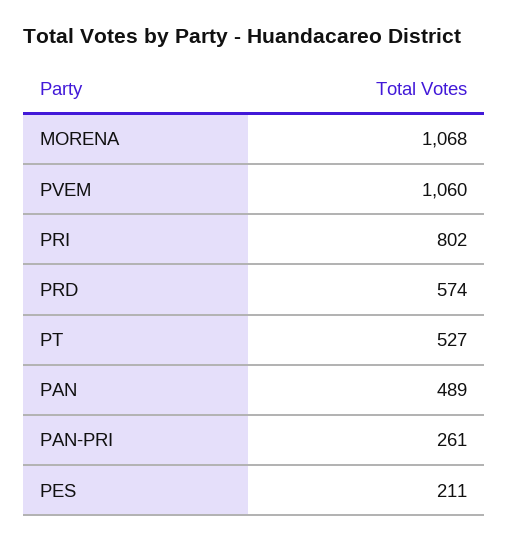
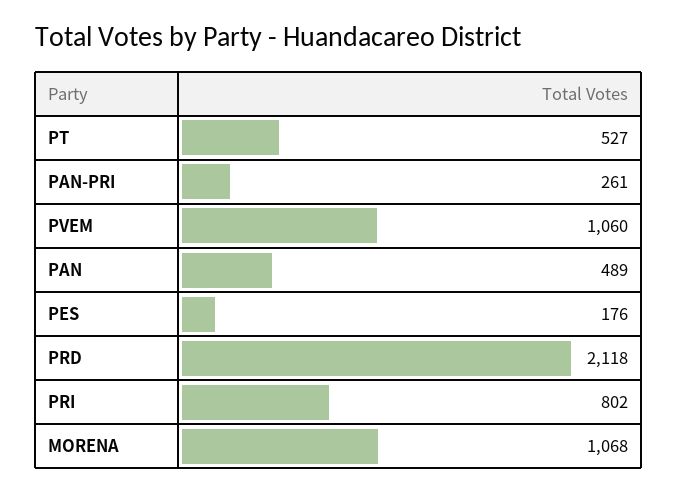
PRD: 574 -> 2118
PES: 211 -> 176

